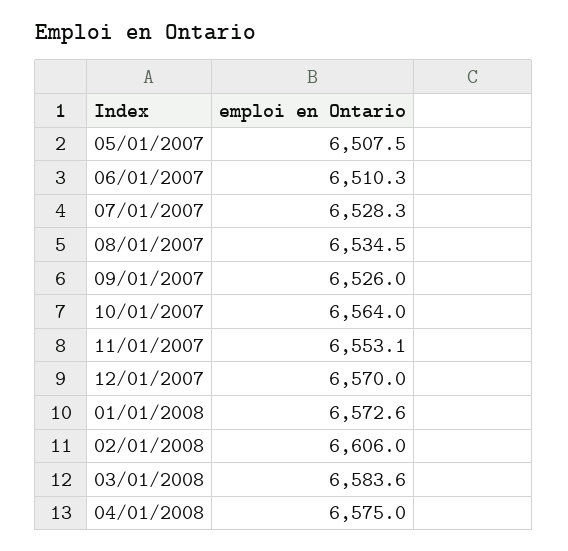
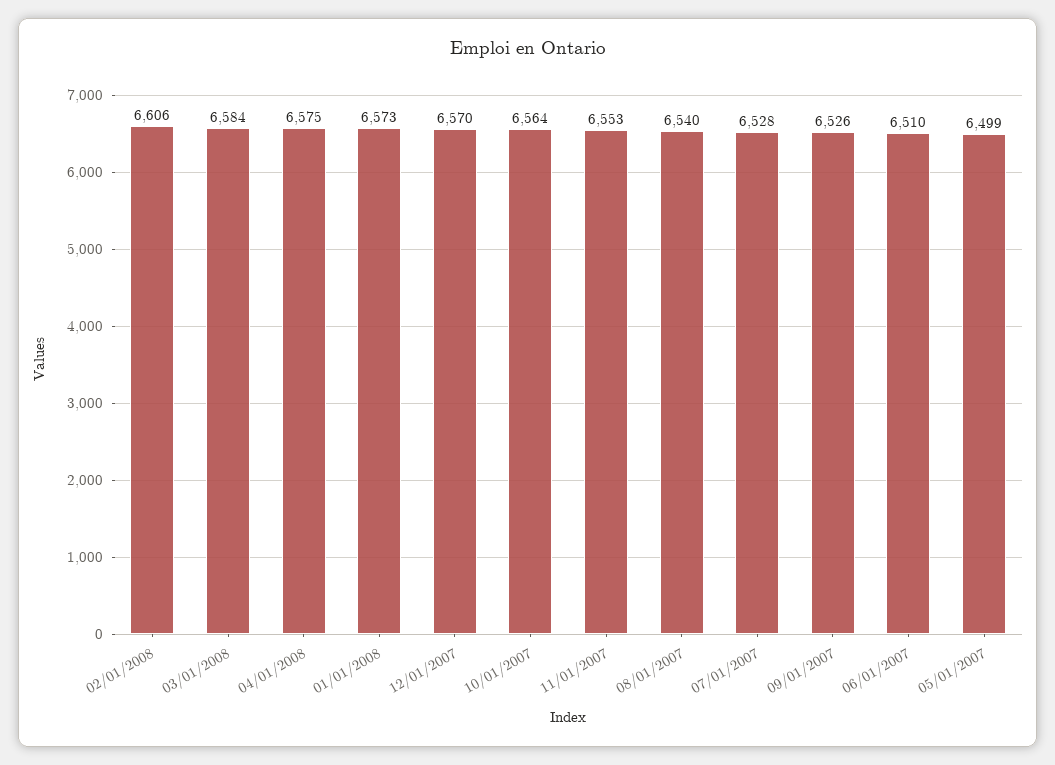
05/01/2007: 6507.5 -> 6499
08/01/2007: 6534.5 -> 6540

